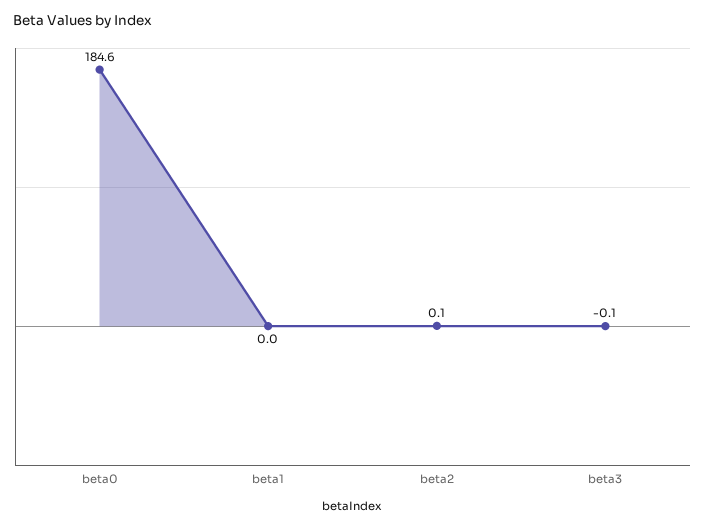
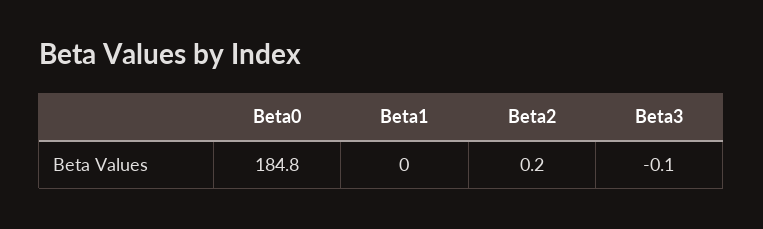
beta0: 184.6 -> 184.8
beta2: 0.1 -> 0.2

